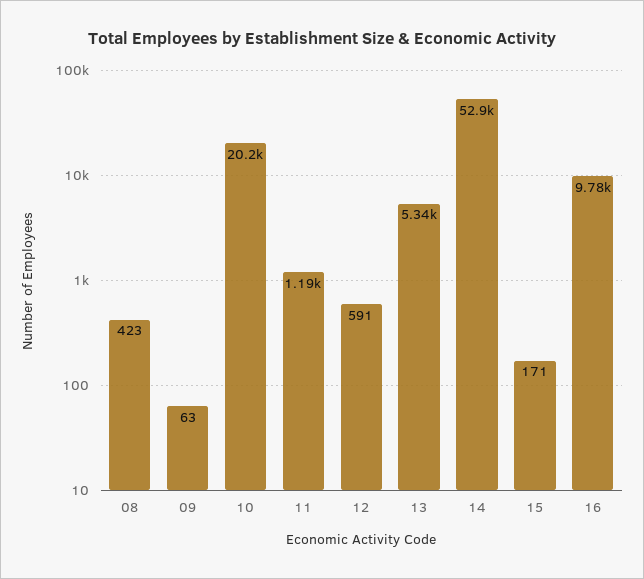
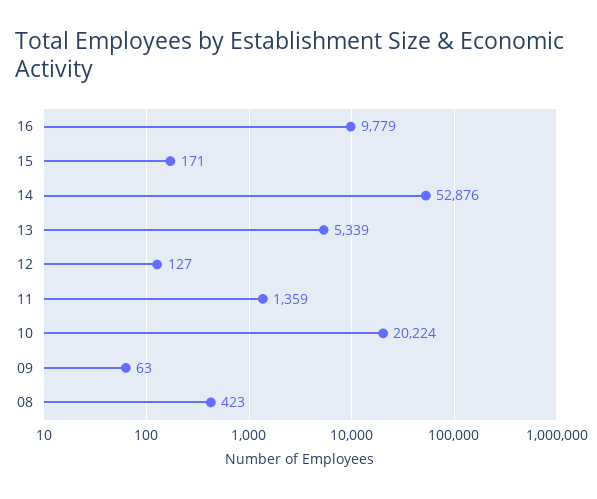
11: 1190 -> 1359
12: 591 -> 127

